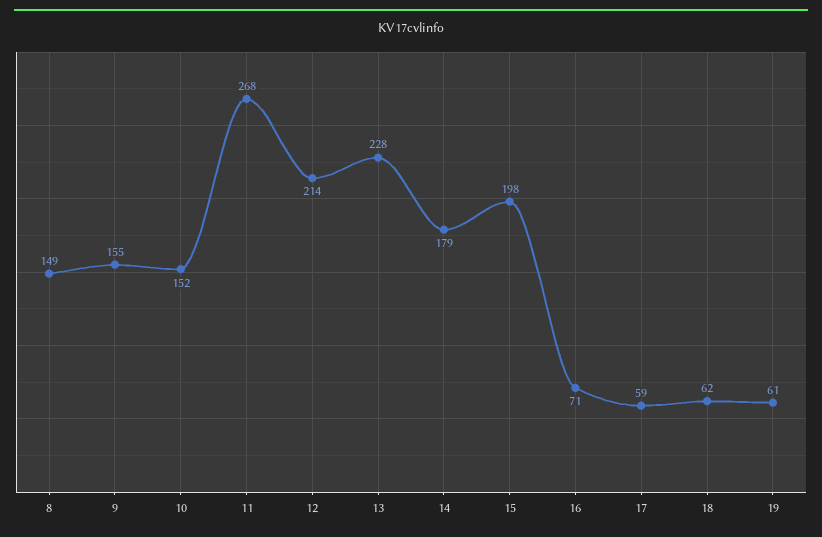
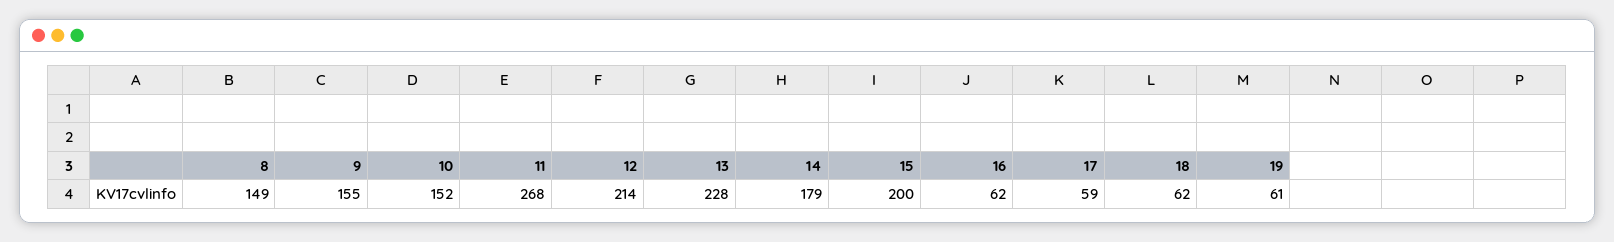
15: 198 -> 200
16: 71 -> 62

